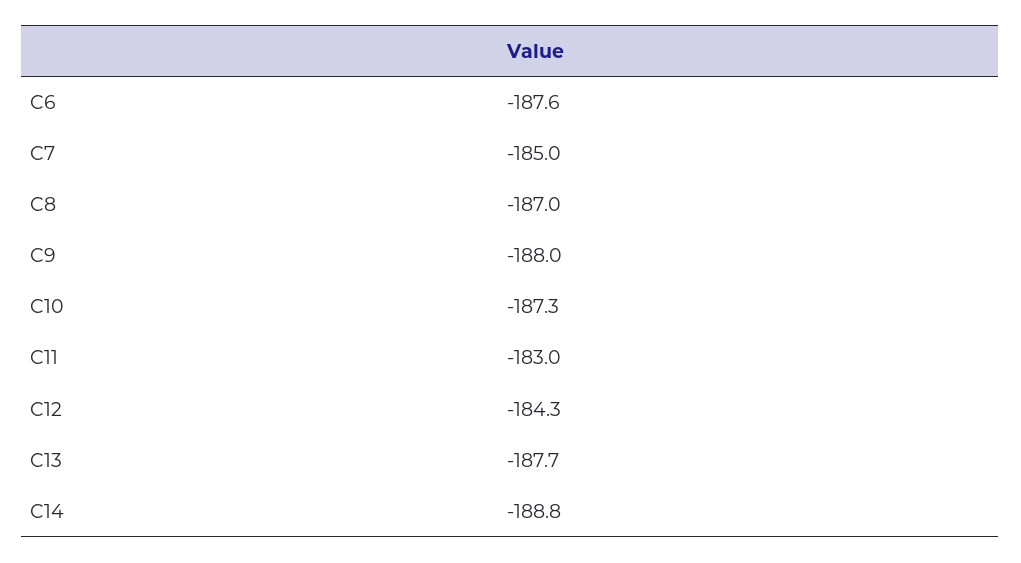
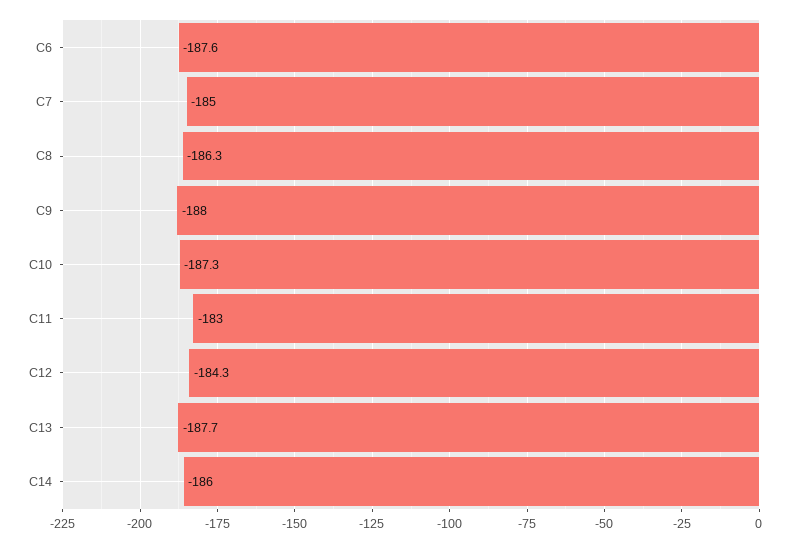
C8: -187 -> -186.3
C14: -188.8 -> -186

